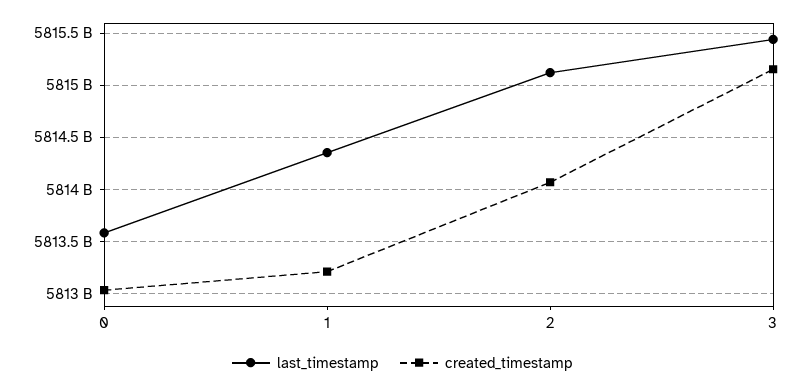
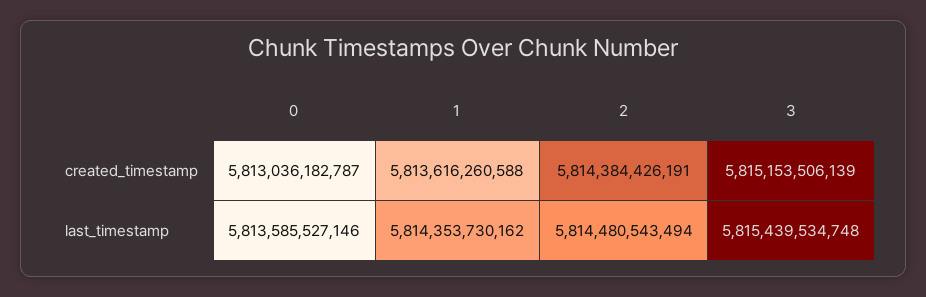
created_timestamp, 1: 5813200000000 -> 5813616260588
last_timestamp, 2: 5815100000000 -> 5814480543494
created_timestamp, 2: 5814100000000 -> 5814384426191

